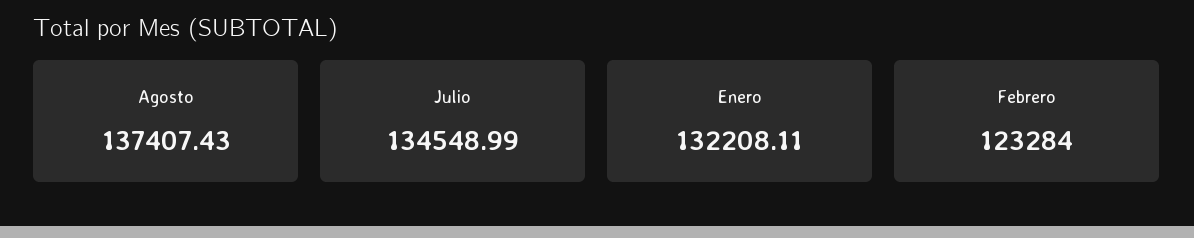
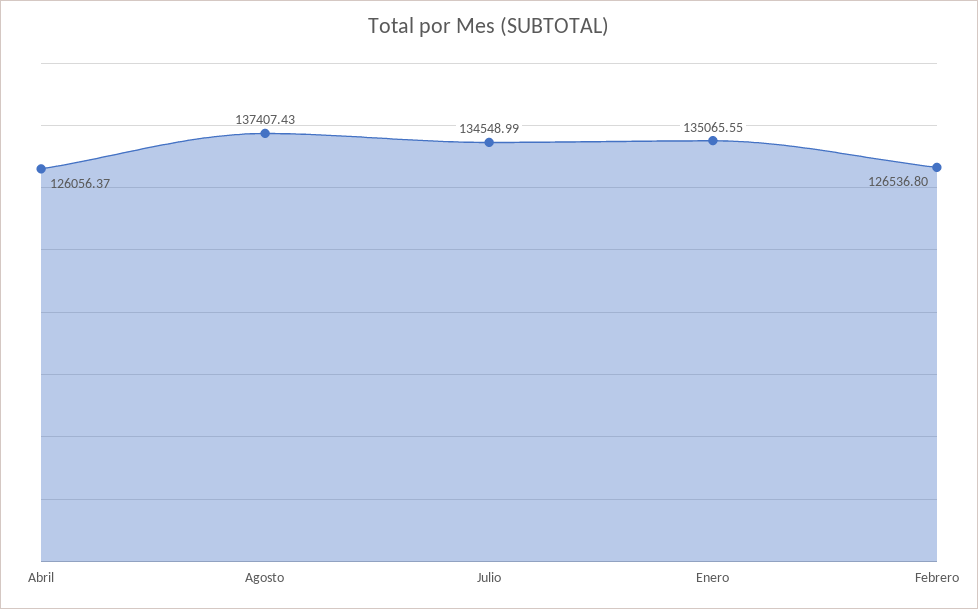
Enero: 132208.11 -> 135065.55
Febrero: 123284 -> 126536.8
Abril: none -> 126056.37

